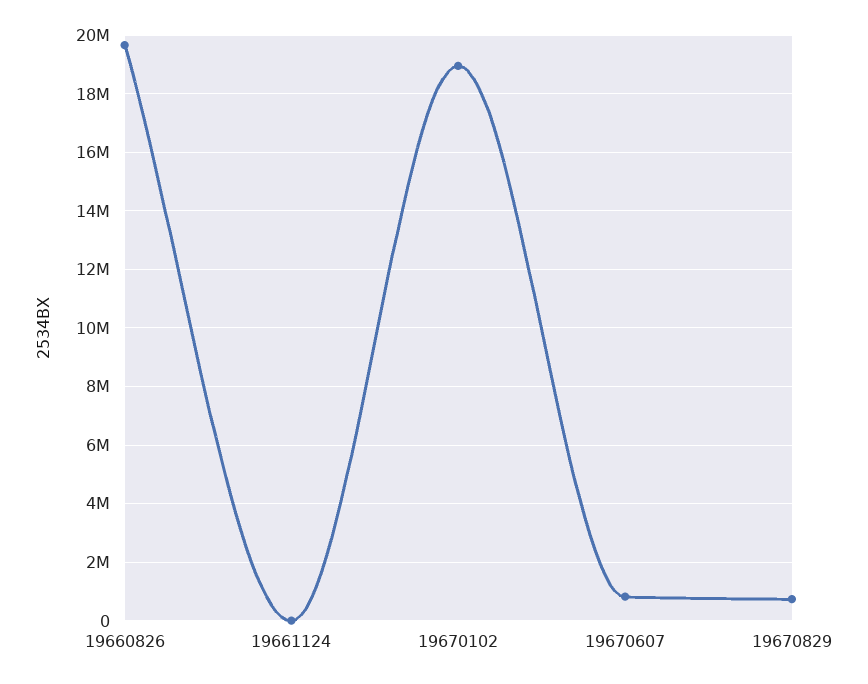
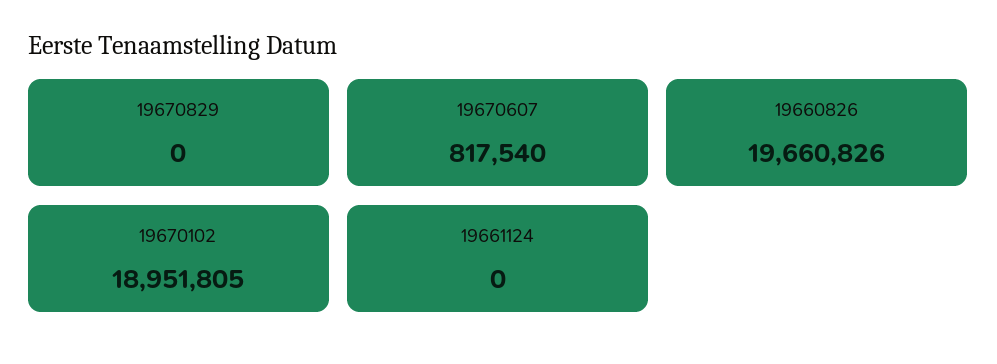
19670829: 750000 -> 0

